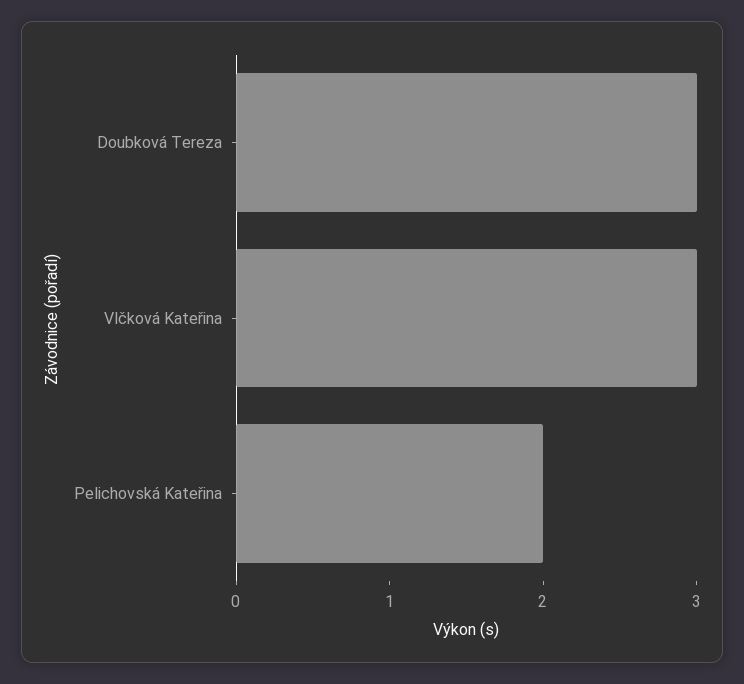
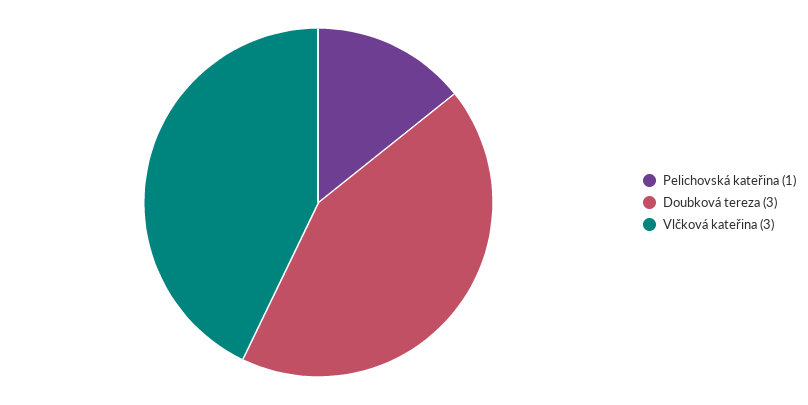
Pelichovská Kateřina: 2 -> 1

